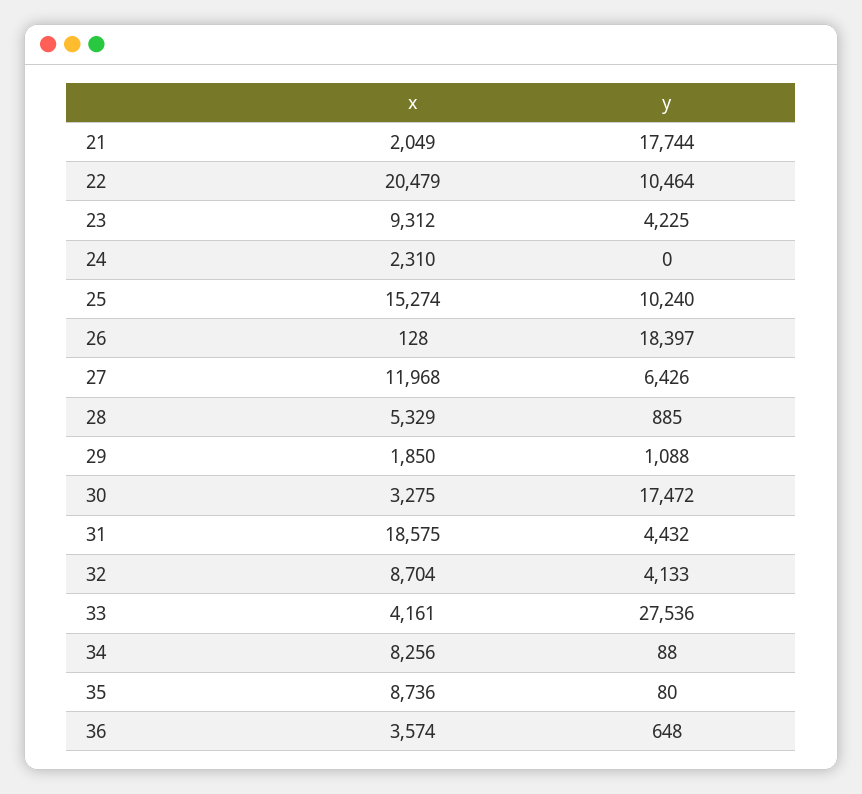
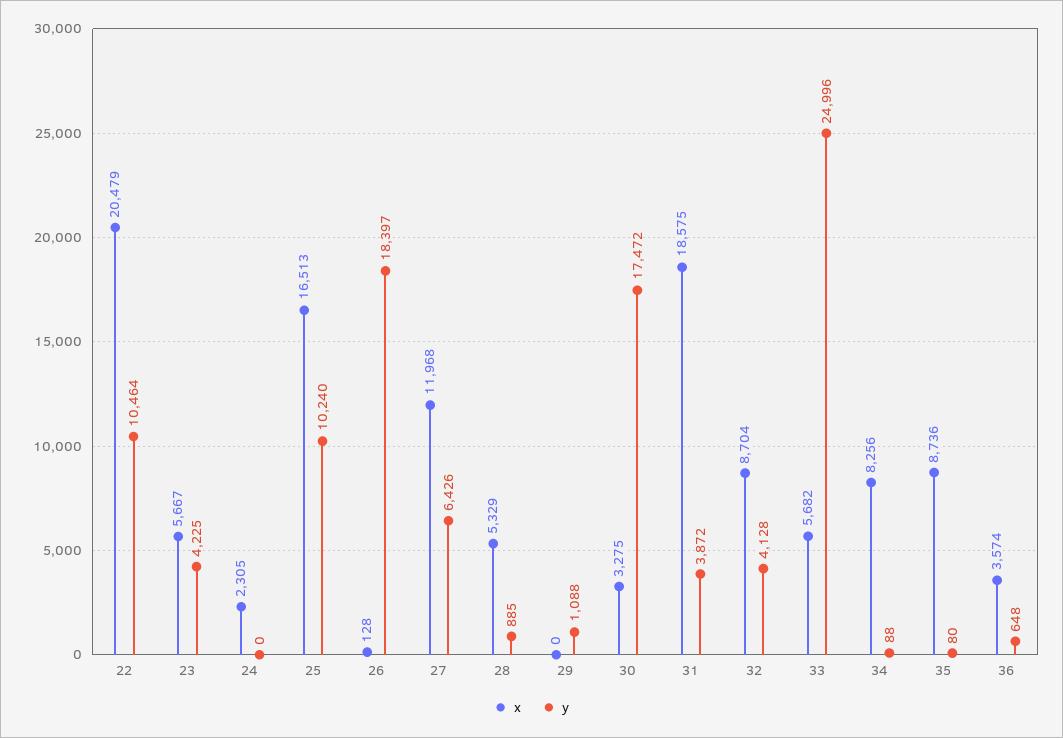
x, 21: 2049 -> none
y, 21: 17744 -> none
x, 23: 9312 -> 5667
x, 24: 2310 -> 2305
x, 25: 15274 -> 16513
x, 29: 1850 -> 0
y, 31: 4432 -> 3872
y, 32: 4133 -> 4128
x, 33: 4161 -> 5682
y, 33: 27536 -> 24996

